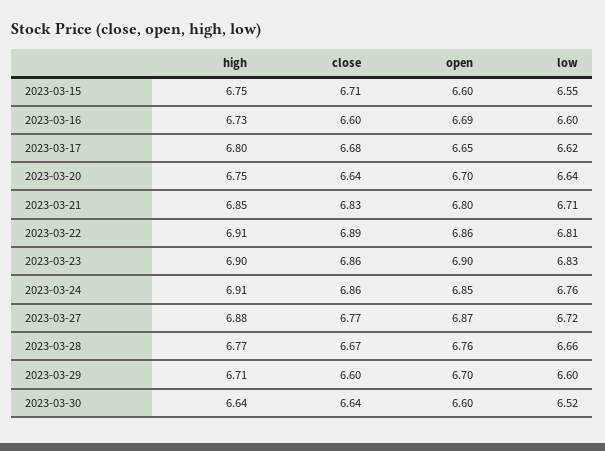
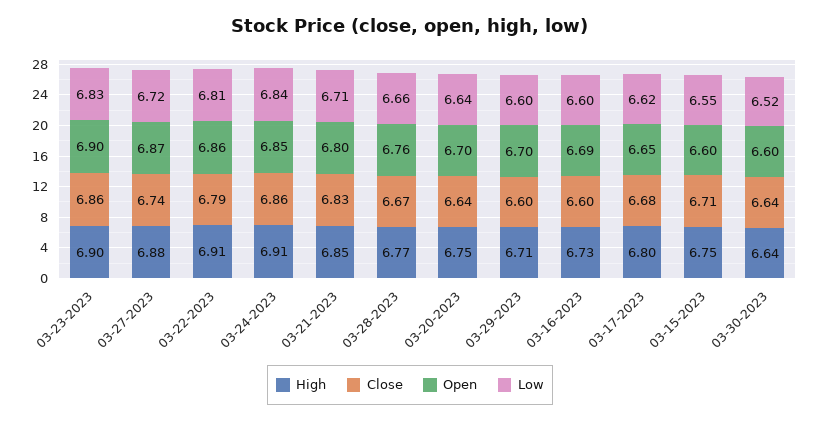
close, 2023-03-22: 6.89 -> 6.79
low, 2023-03-24: 6.76 -> 6.84
close, 2023-03-27: 6.77 -> 6.74

